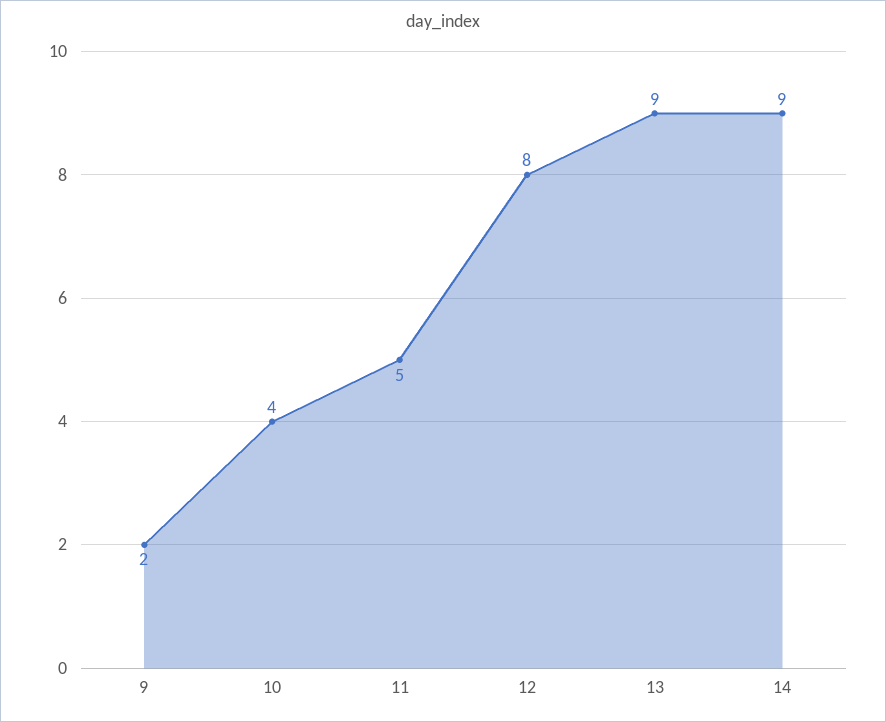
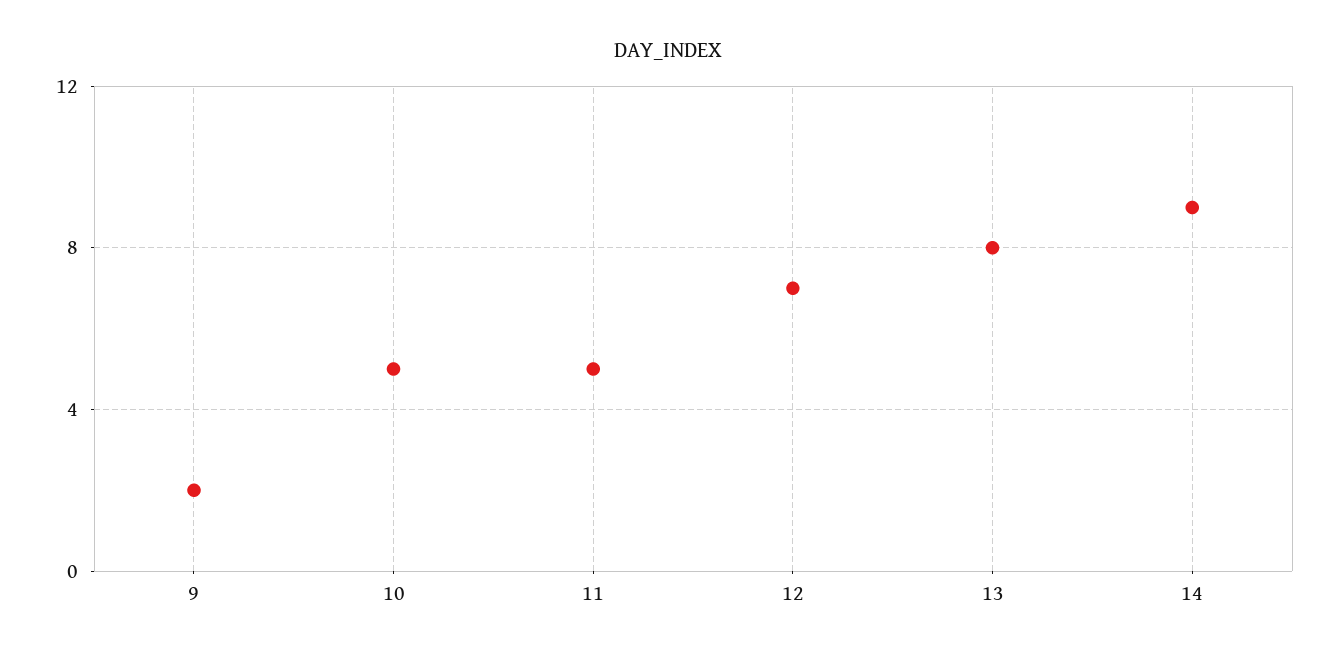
10: 4 -> 5
12: 8 -> 7
13: 9 -> 8

